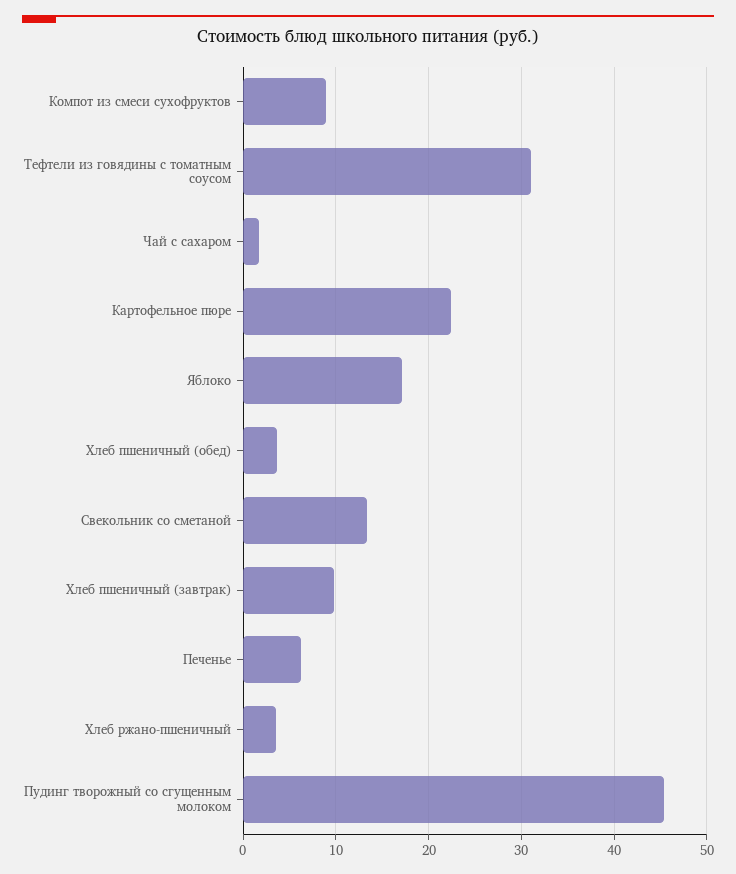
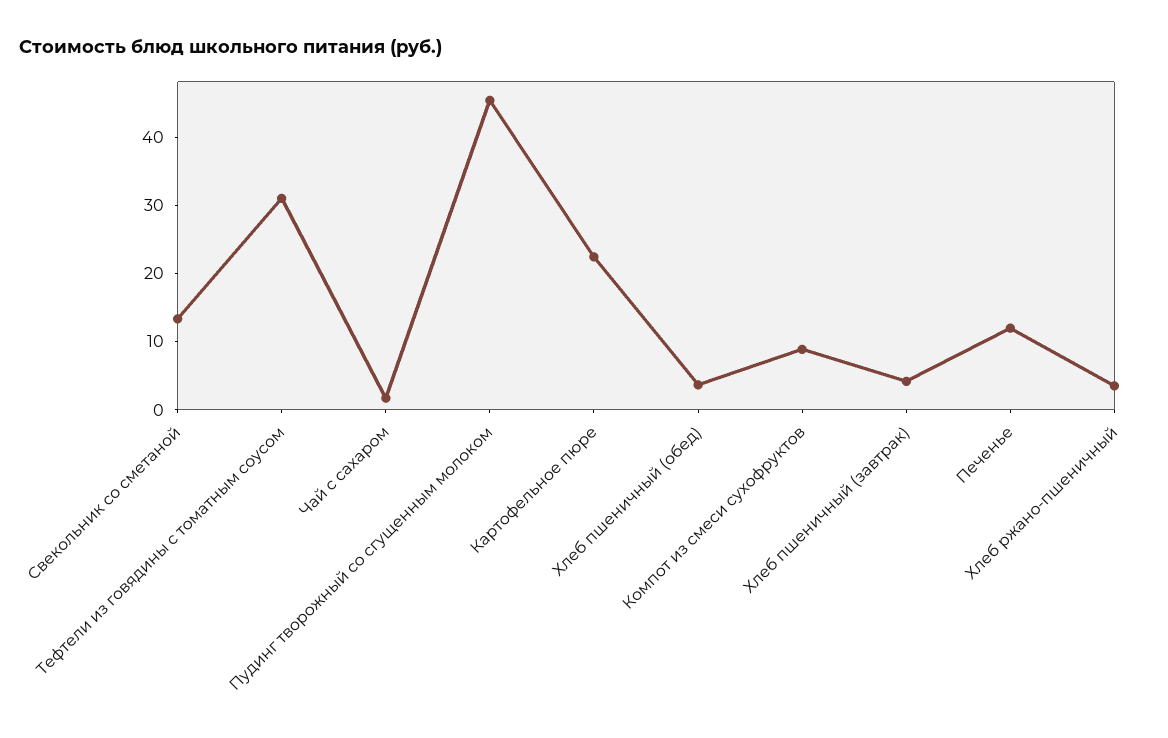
Яблоко: 17 -> none
Хлеб пшеничный (завтрак): 10 -> 4
Печенье: 6 -> 12

